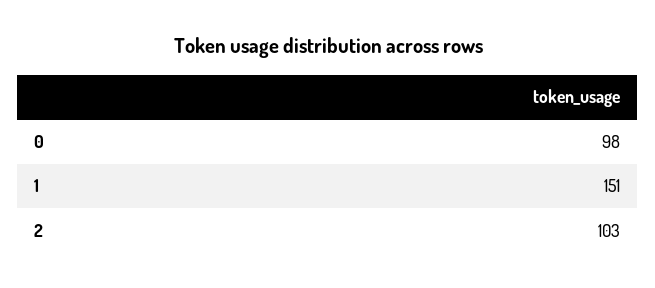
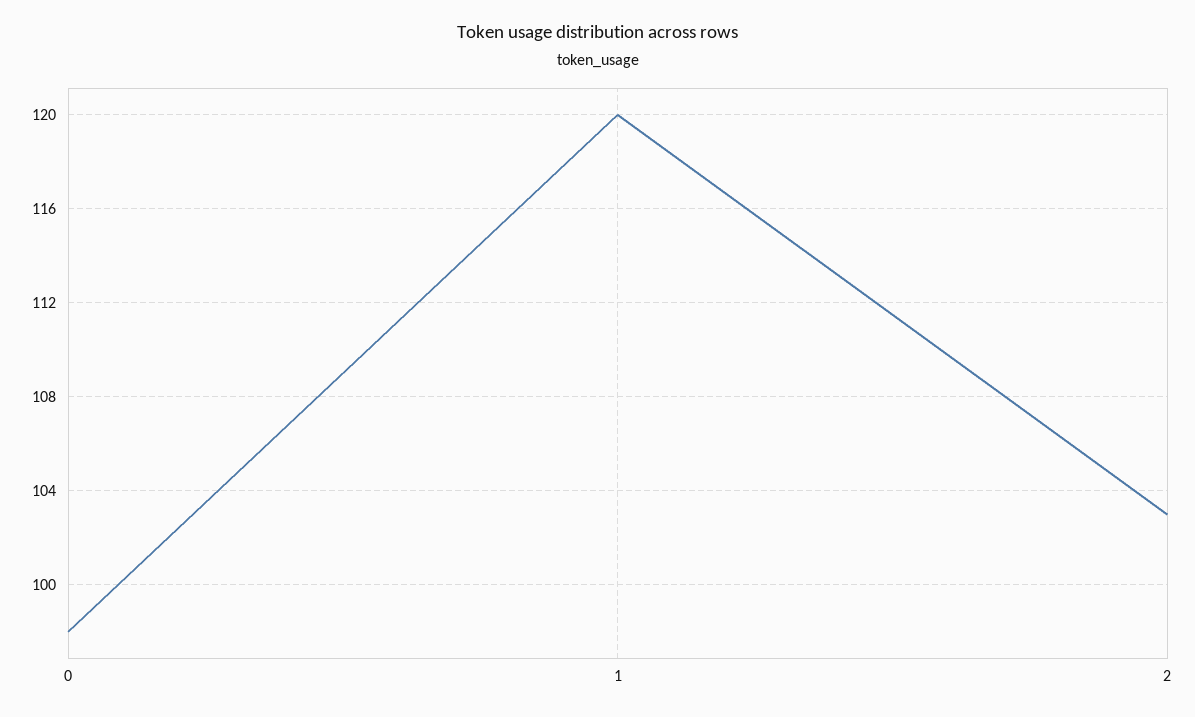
1: 151 -> 120

